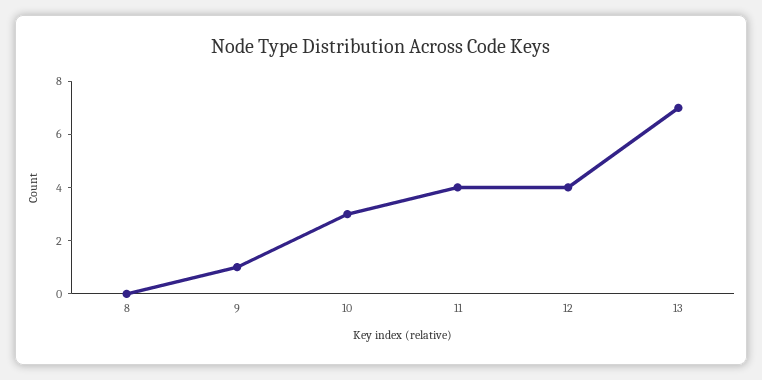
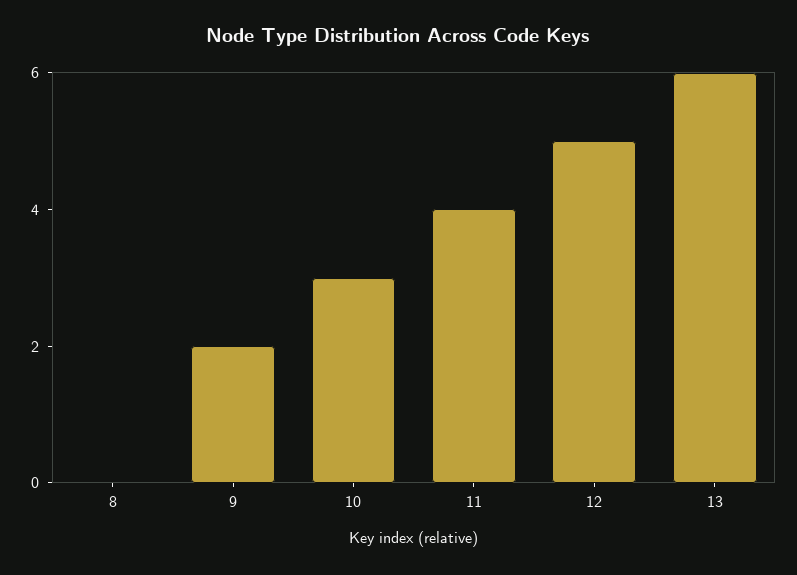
9: 1 -> 2
12: 4 -> 5
13: 7 -> 6

